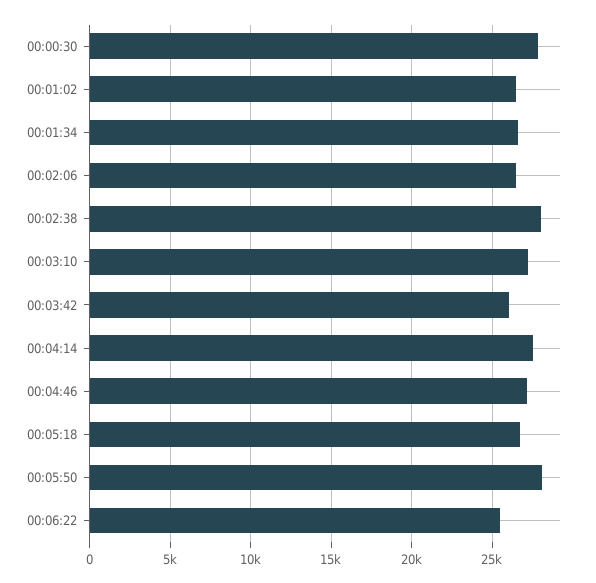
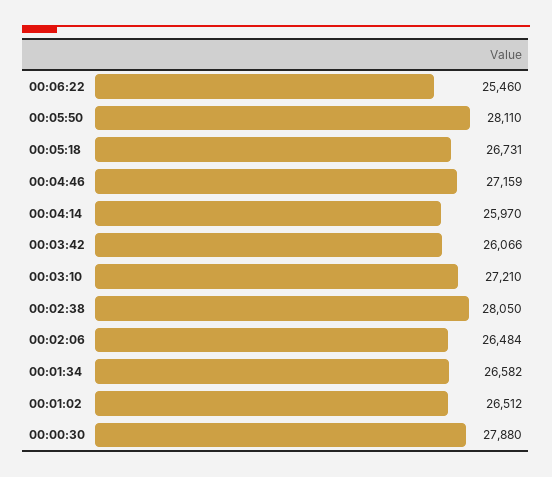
00:04:14: 27500 -> 25970

